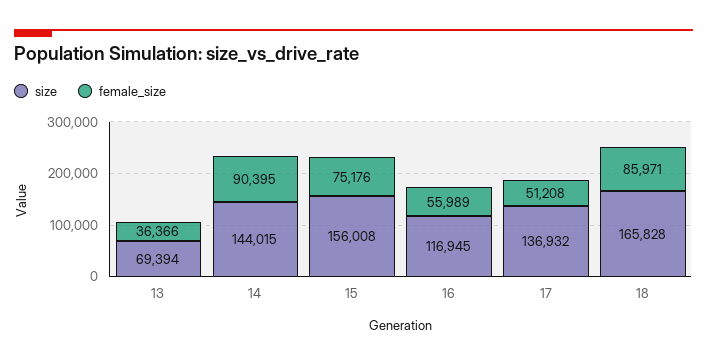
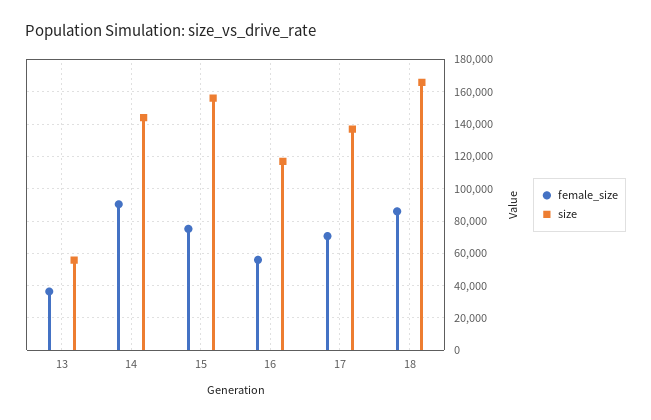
size, 13: 69394 -> 55000
female_size, 17: 51208 -> 70000

